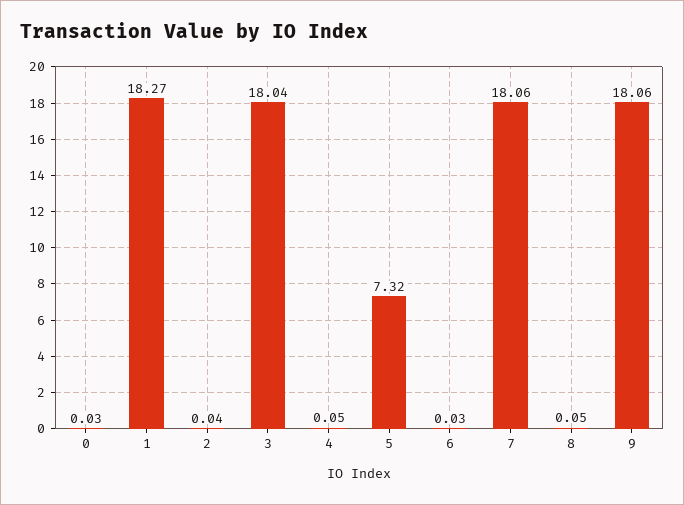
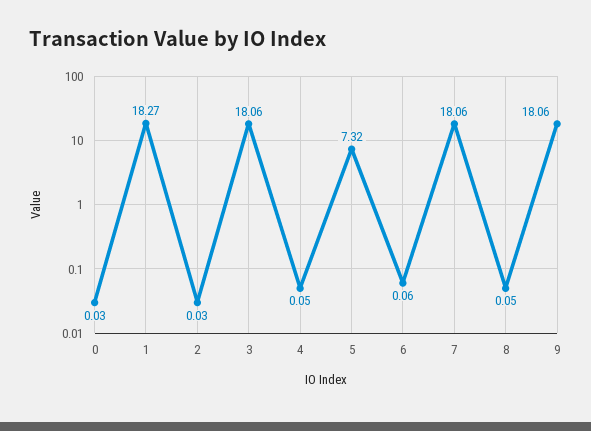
2: 0.04 -> 0.03
3: 18.04 -> 18.06
6: 0.03 -> 0.06

